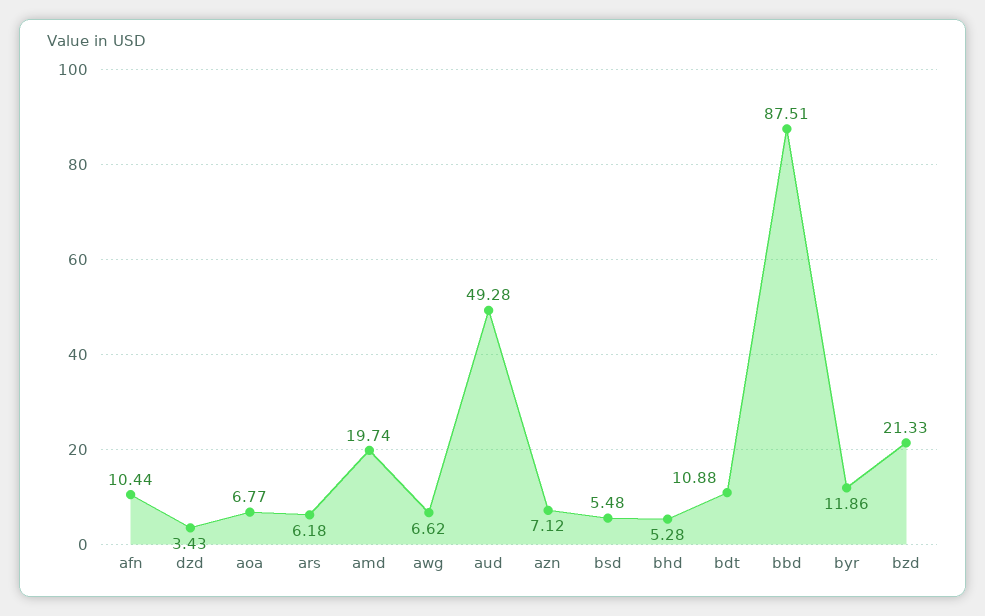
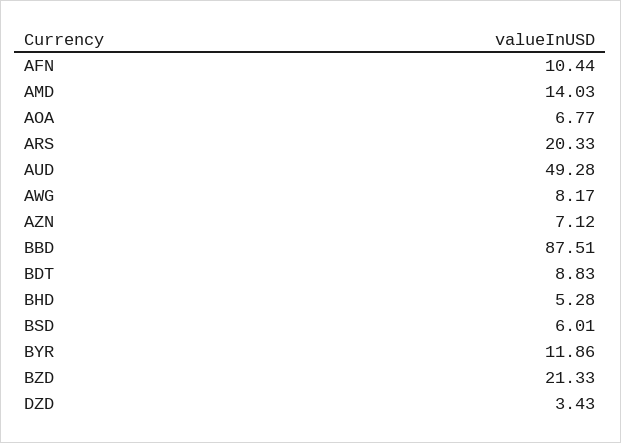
ars: 6.18 -> 20.33
amd: 19.74 -> 14.03
awg: 6.62 -> 8.17
bsd: 5.48 -> 6.01
bdt: 10.88 -> 8.83

